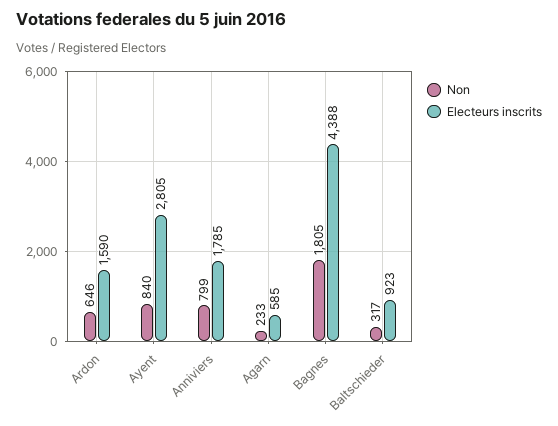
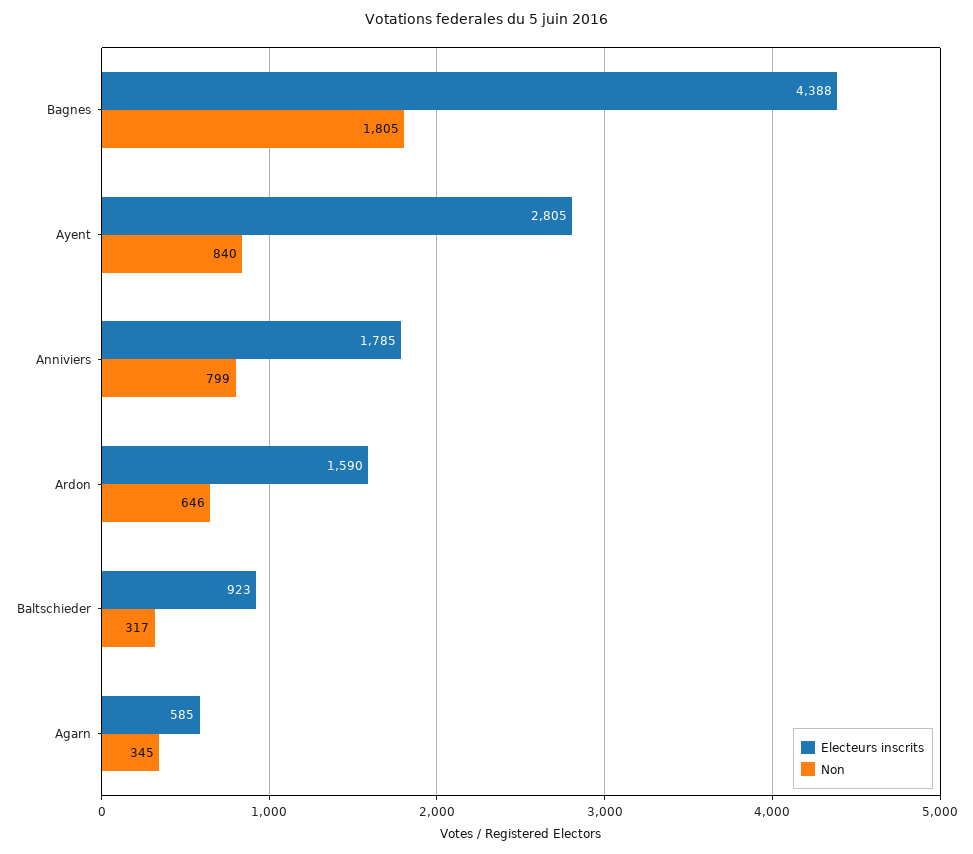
Non, Agarn: 233 -> 345

